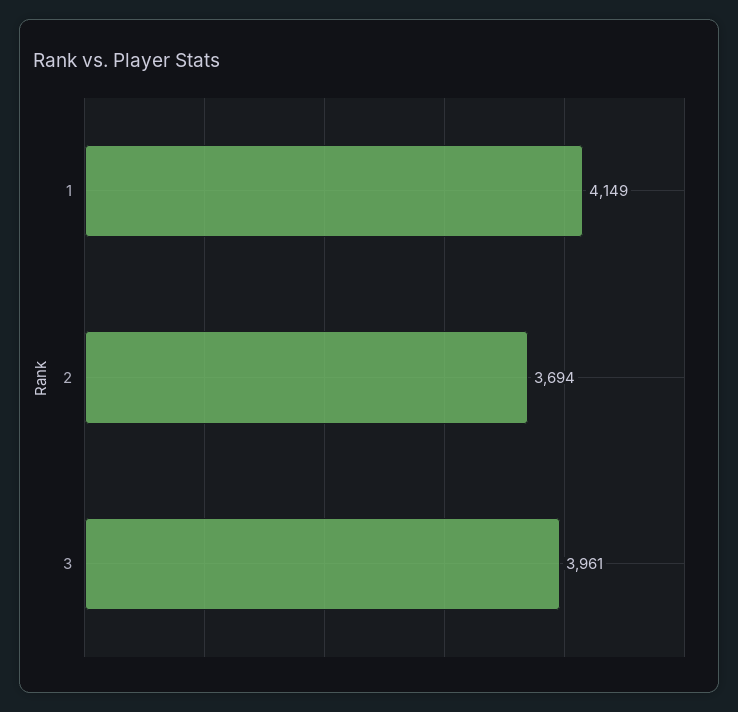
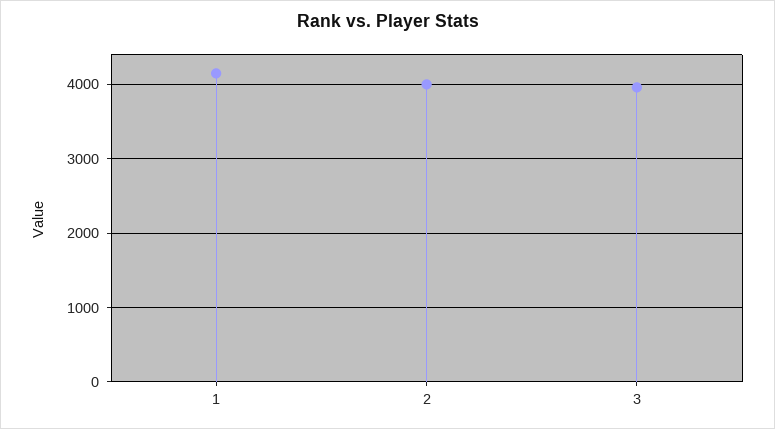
2: 3694 -> 4000

